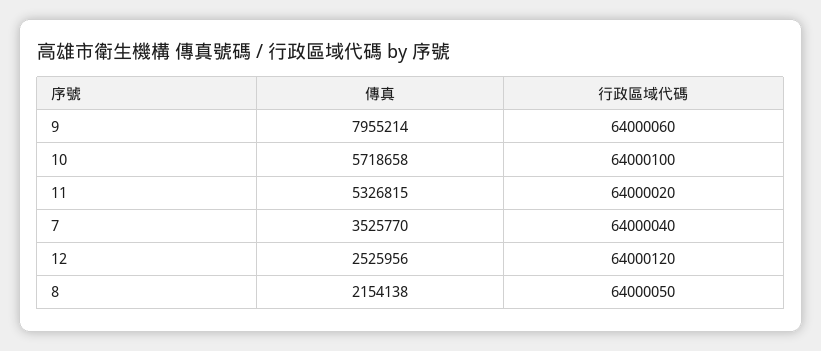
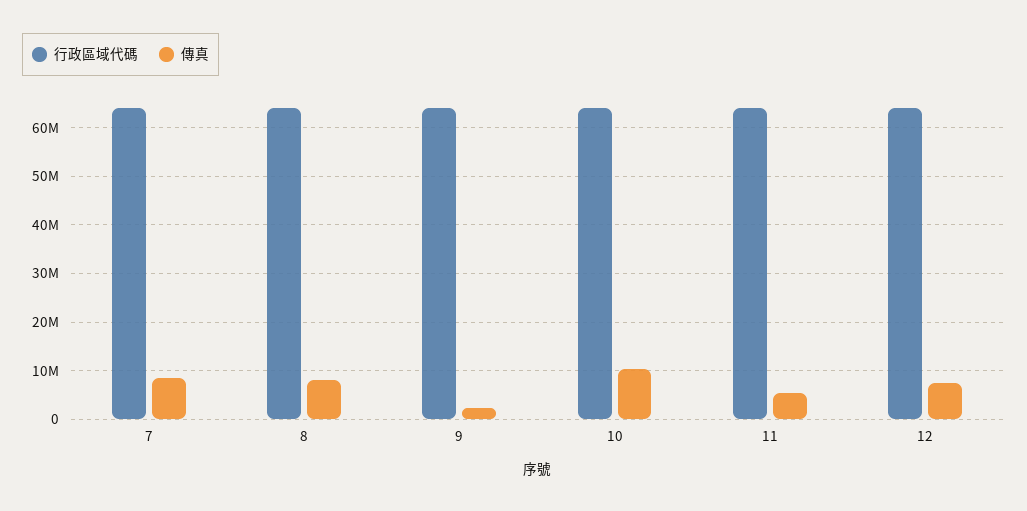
傳真, 9: 7955214 -> 2000000
傳真, 10: 5718658 -> 10000000
傳真, 7: 3525770 -> 8000000
傳真, 12: 2525956 -> 8000000
傳真, 8: 2154138 -> 8000000

